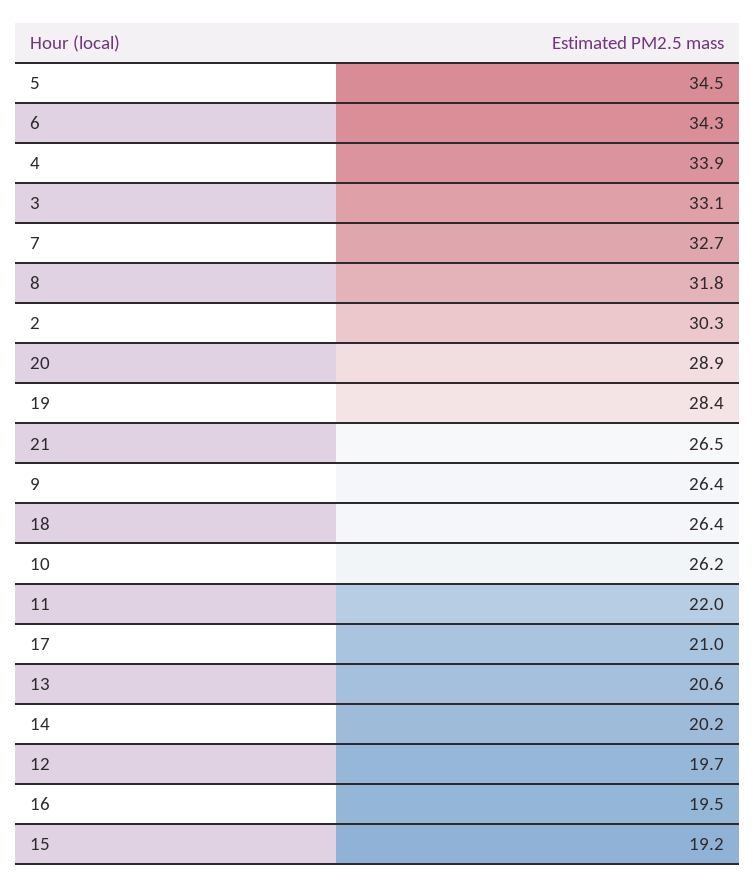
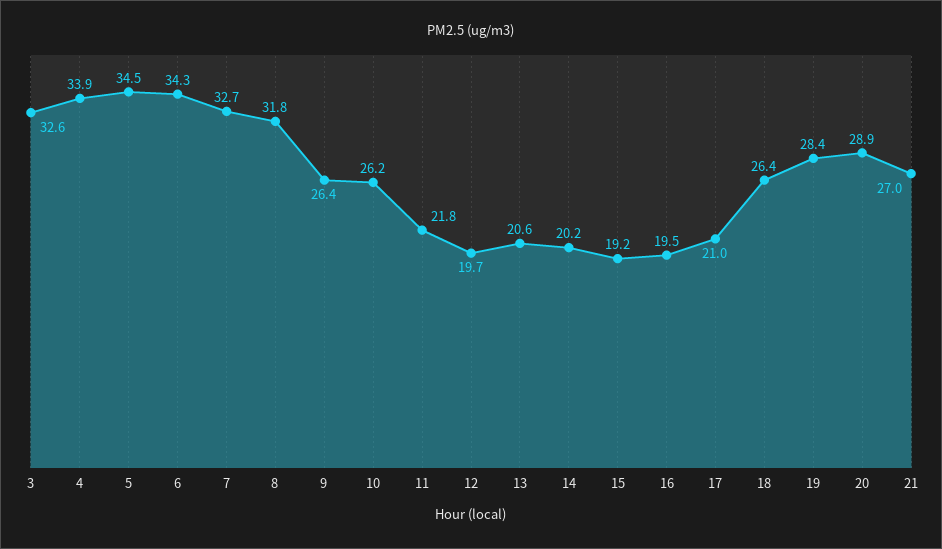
3: 33.1 -> 32.6
2: 30.3 -> none
21: 26.5 -> 27
11: 22 -> 21.8

